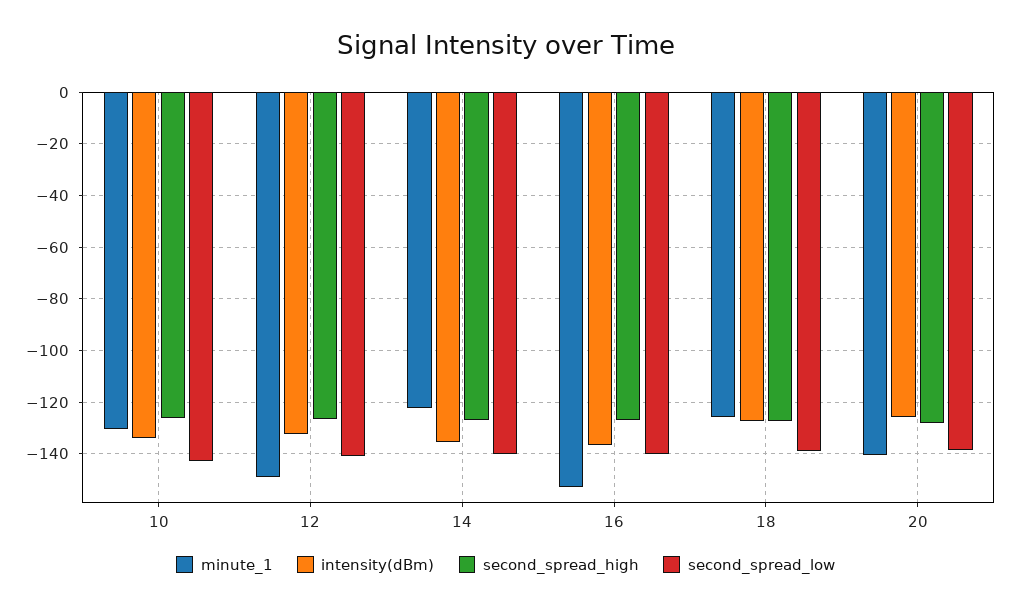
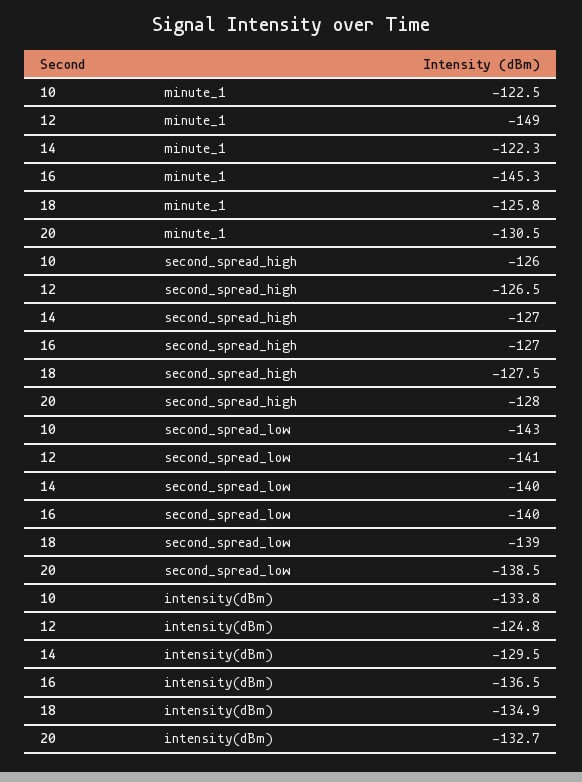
minute_1, 10: -130 -> -122.5
intensity(dBm), 12: -132.5 -> -124.8
intensity(dBm), 14: -135 -> -129.5
minute_1, 16: -152.5 -> -145.3
intensity(dBm), 18: -127.5 -> -134.9
minute_1, 20: -140 -> -130.5
intensity(dBm), 20: -125 -> -132.7

